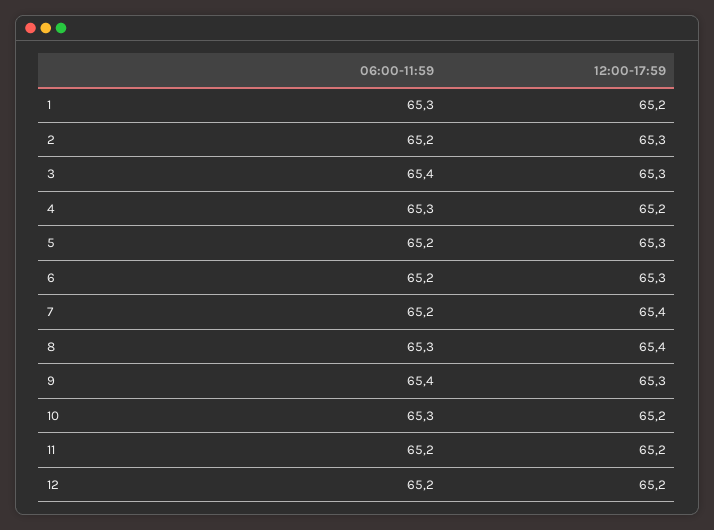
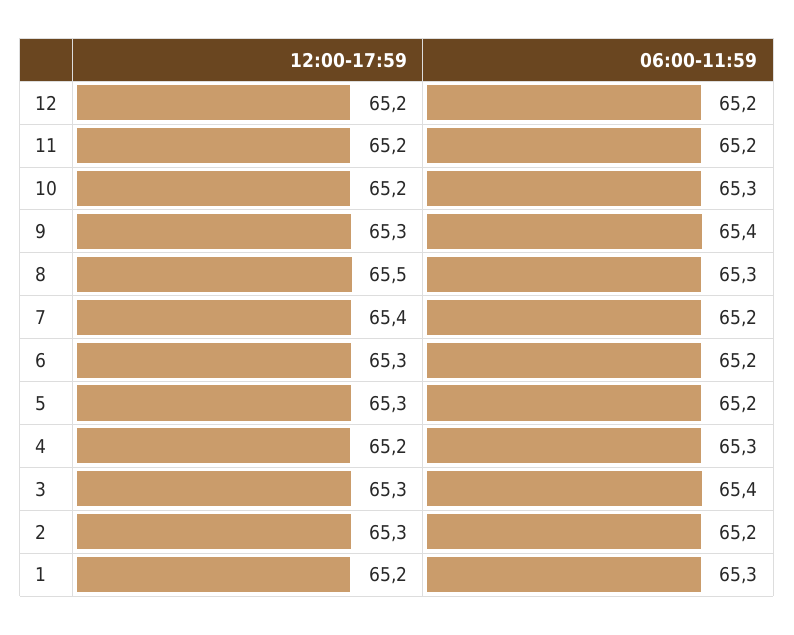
12:00-17:59, 8: 65.4 -> 65.5

